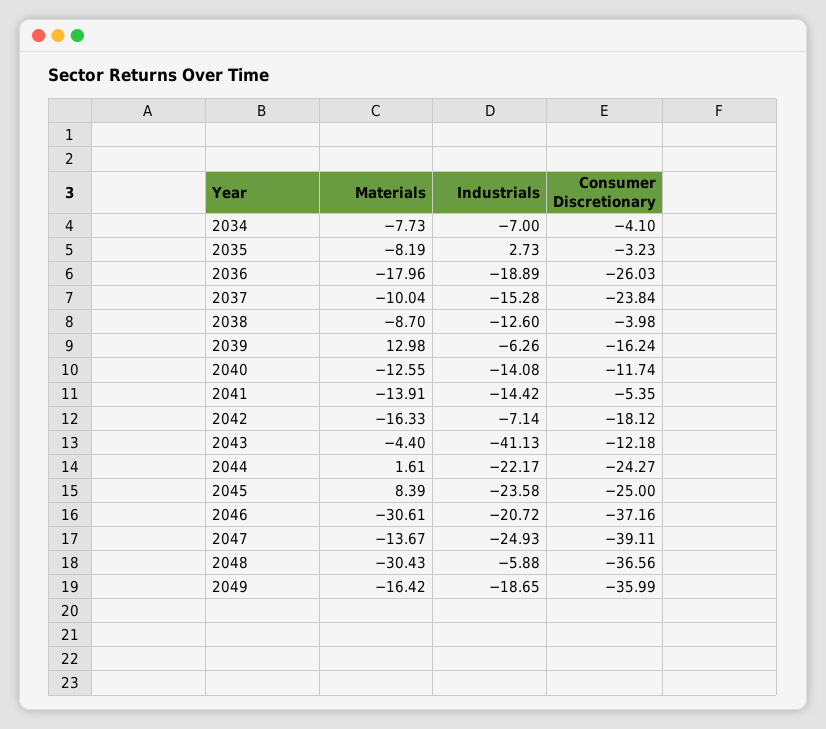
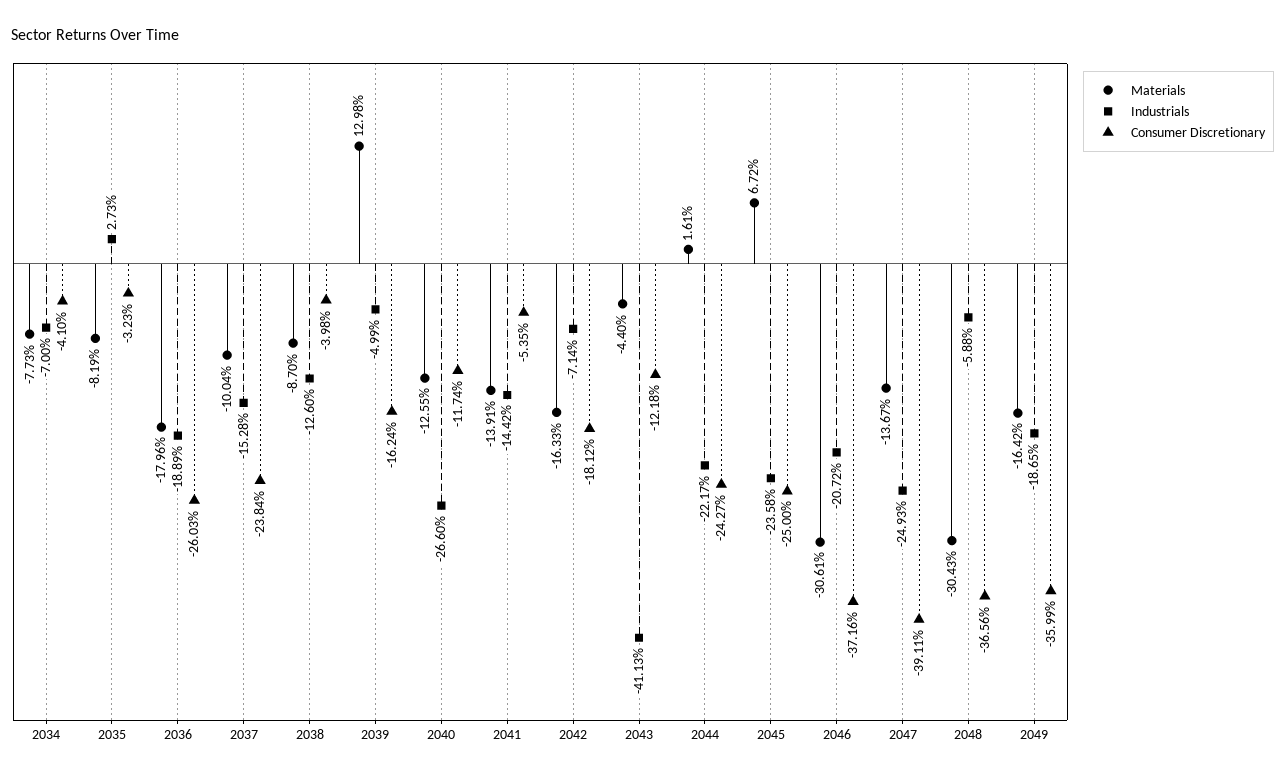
Industrials, 2039: -6.26 -> -4.99
Industrials, 2040: -14.08 -> -26.6
Materials, 2045: 8.39 -> 6.72

